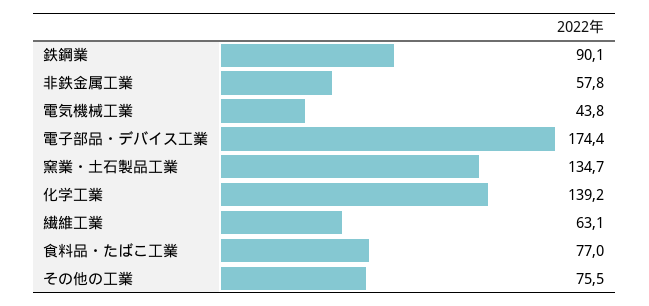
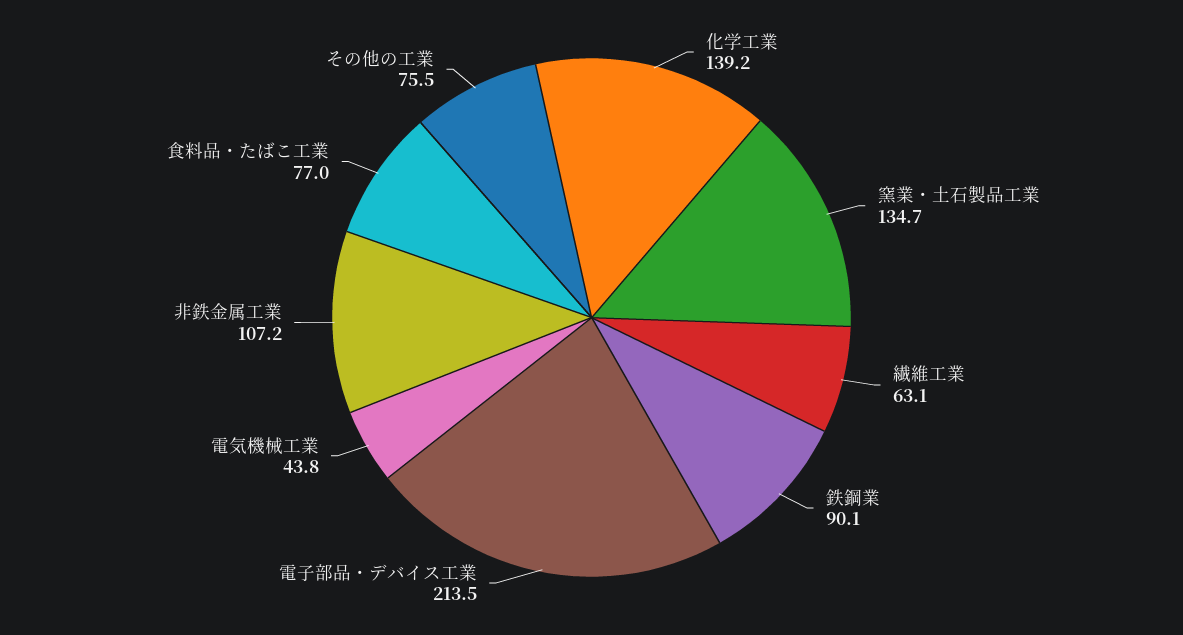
非鉄金属工業: 57.8 -> 107.2
電子部品・デバイス工業: 174.4 -> 213.5

